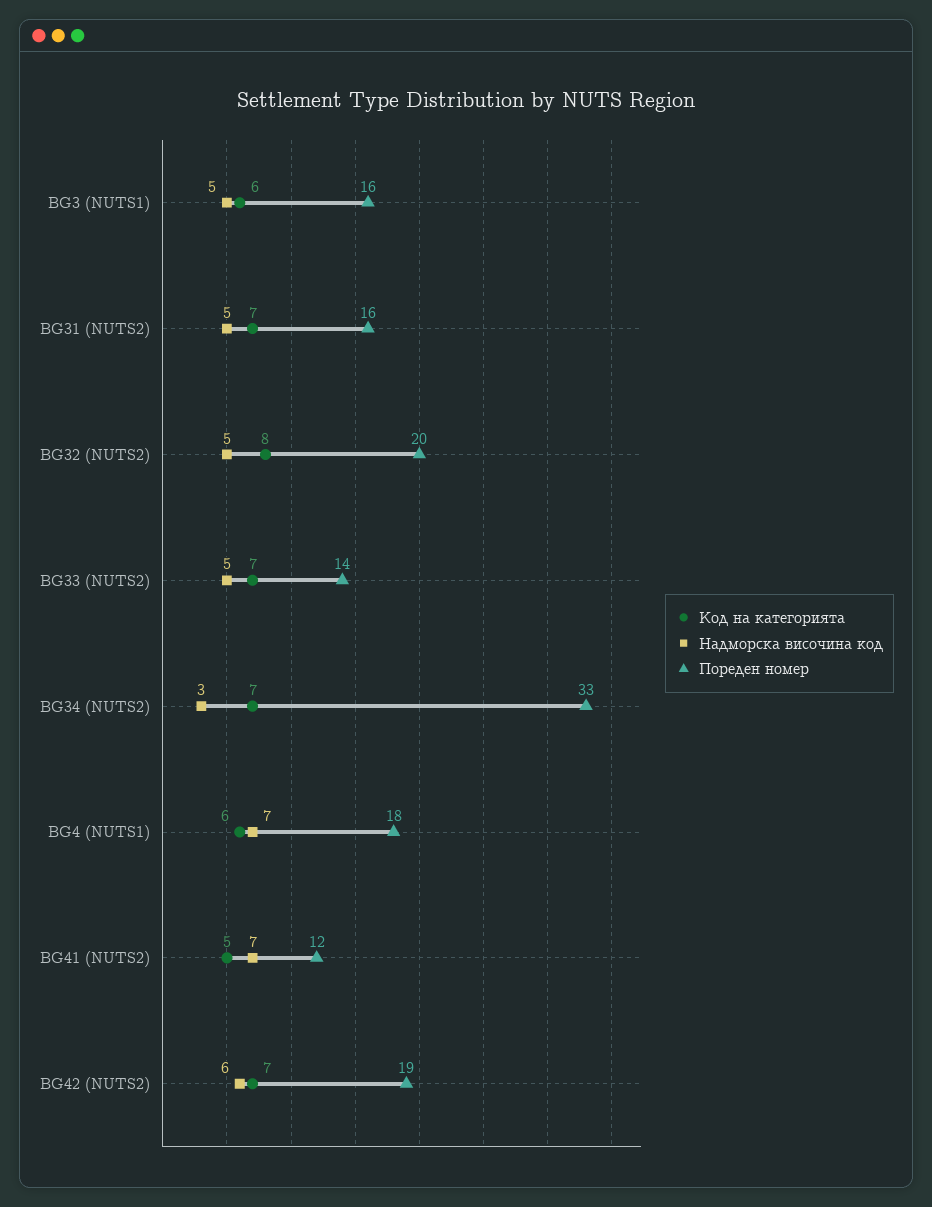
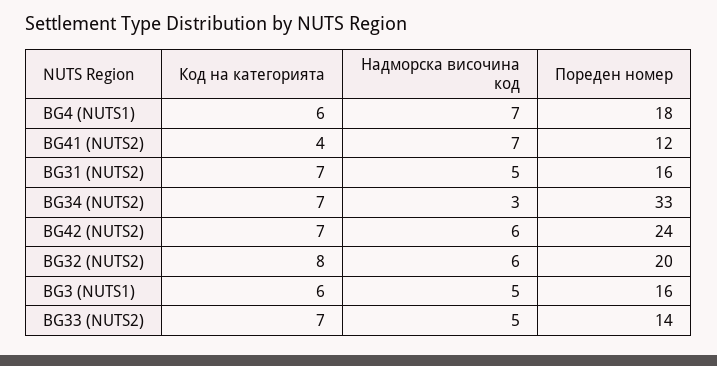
Надморска височина код, BG32 (NUTS2): 5 -> 6
Код на категорията, BG41 (NUTS2): 5 -> 4
Пореден номер, BG42 (NUTS2): 19 -> 24

